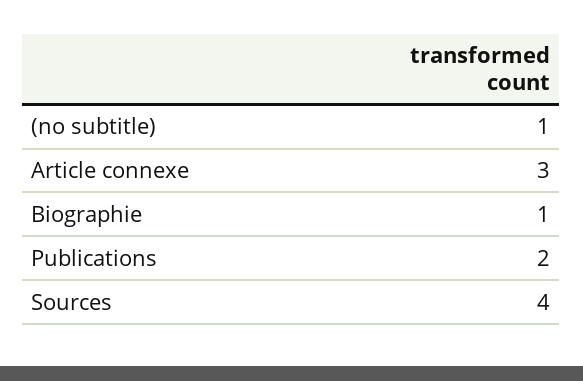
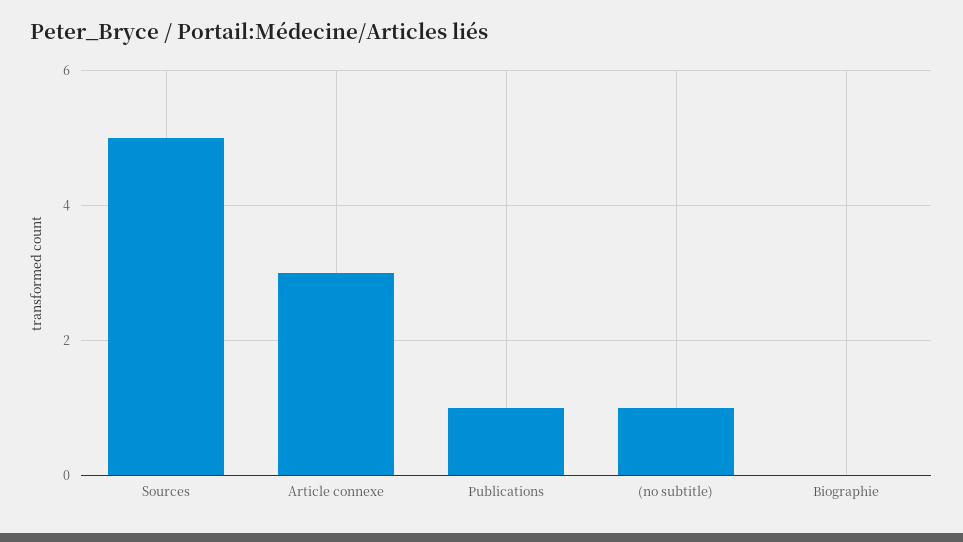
Biographie: 1 -> 0
Publications: 2 -> 1
Sources: 4 -> 5

